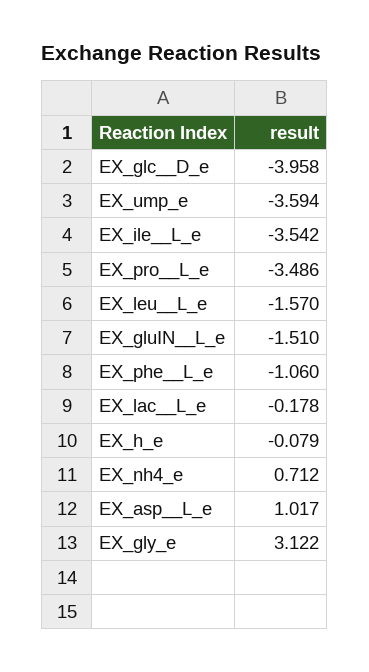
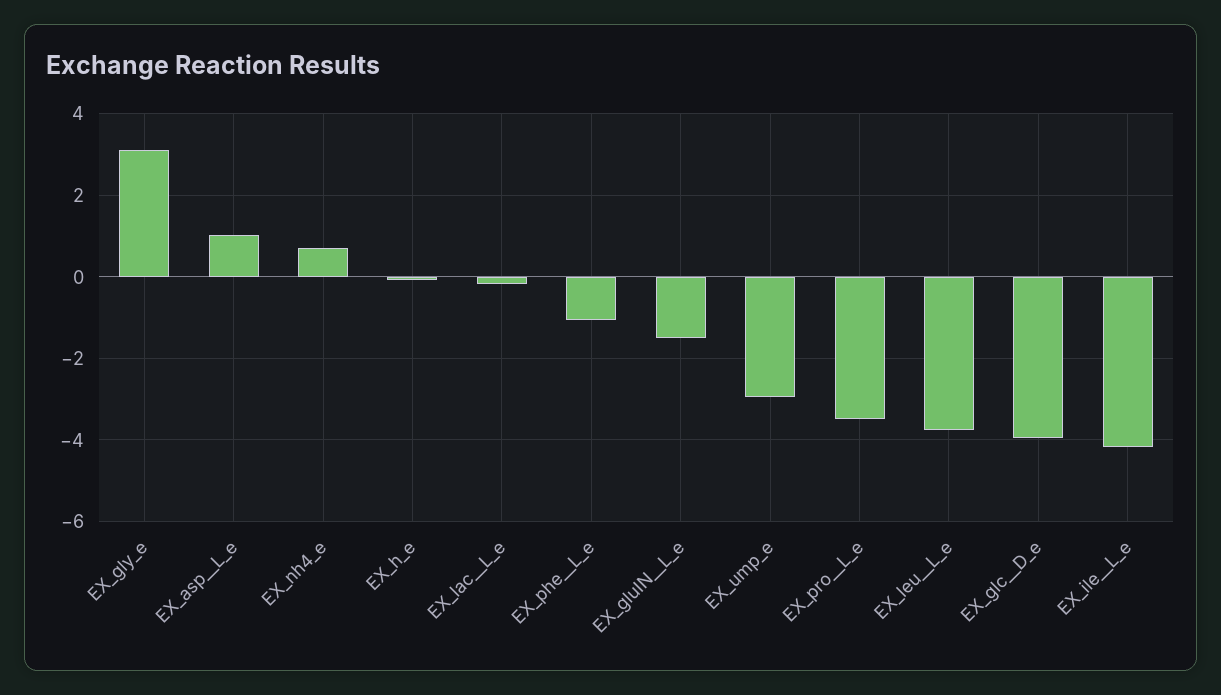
EX_ump_e: -3.594 -> -3
EX_ile__L_e: -3.542 -> -4.2
EX_leu__L_e: -1.57 -> -3.8

